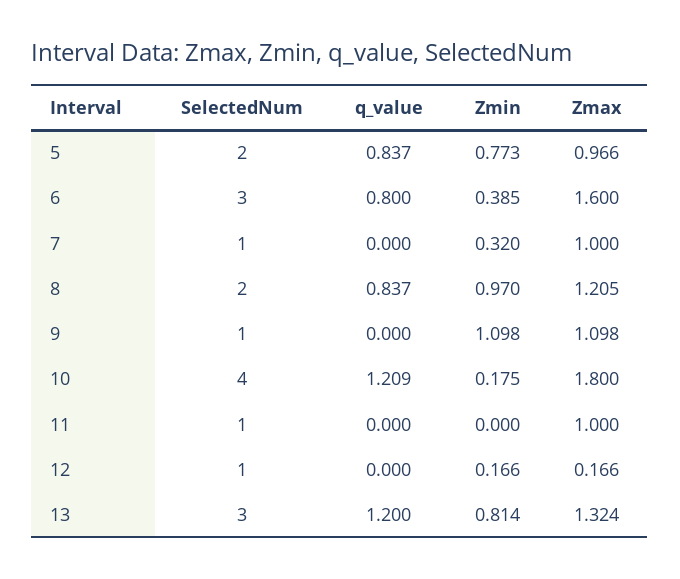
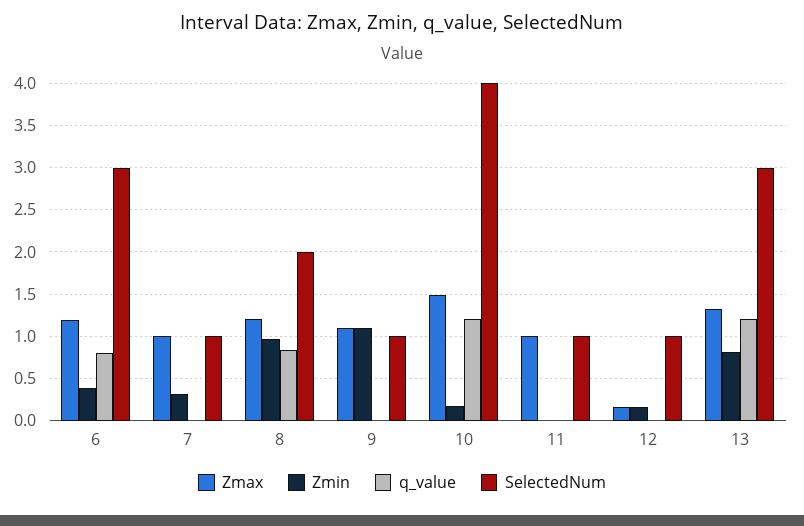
SelectedNum, 5: 2 -> none
q_value, 5: 0.837 -> none
Zmin, 5: 0.773 -> none
Zmax, 5: 0.966 -> none
Zmax, 6: 1.6 -> 1.2
Zmax, 10: 1.8 -> 1.5

